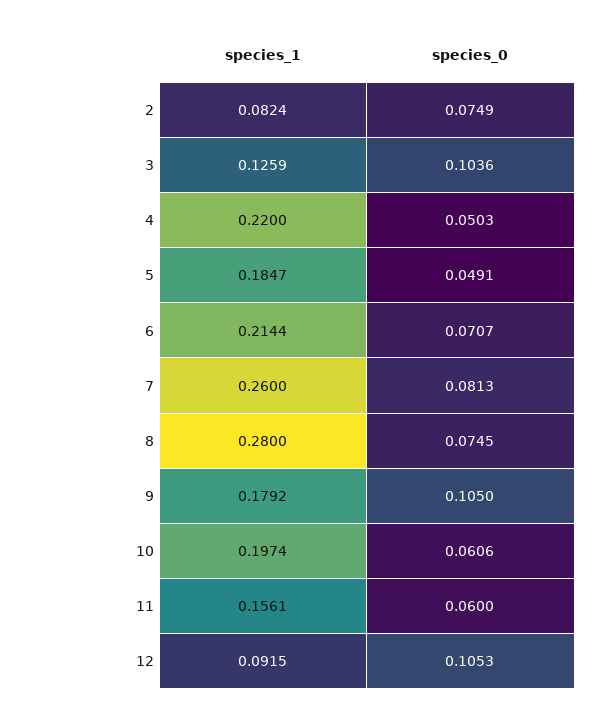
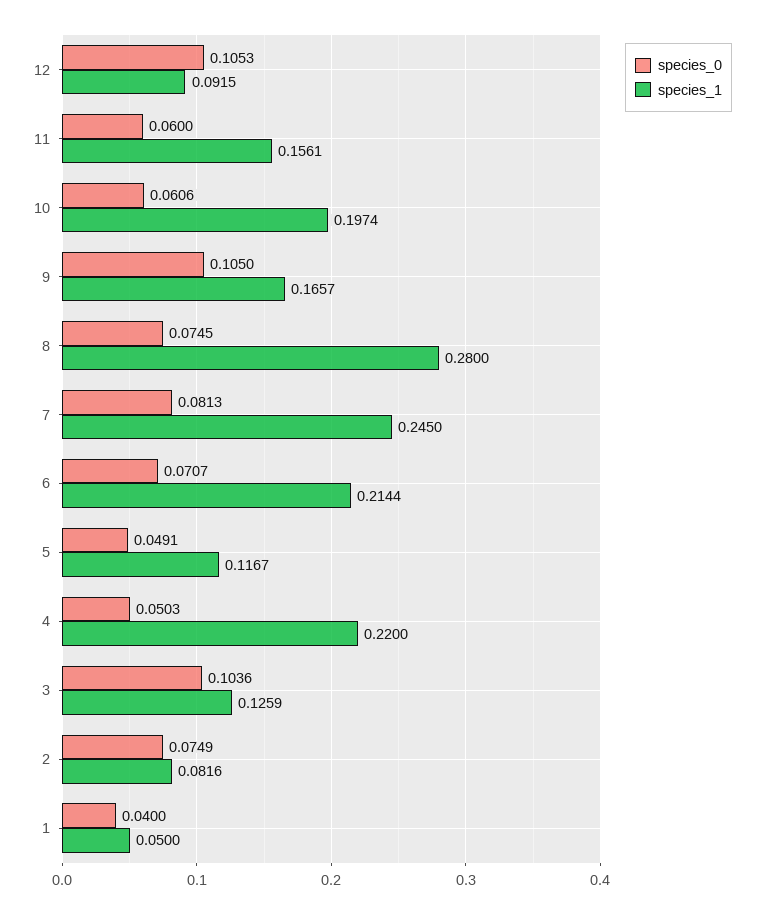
species_1, 2: 0.0824 -> 0.0816
species_1, 5: 0.1847 -> 0.1167
species_1, 7: 0.26 -> 0.245
species_1, 9: 0.1792 -> 0.1657
species_0, 1: none -> 0.04
species_1, 1: none -> 0.05

